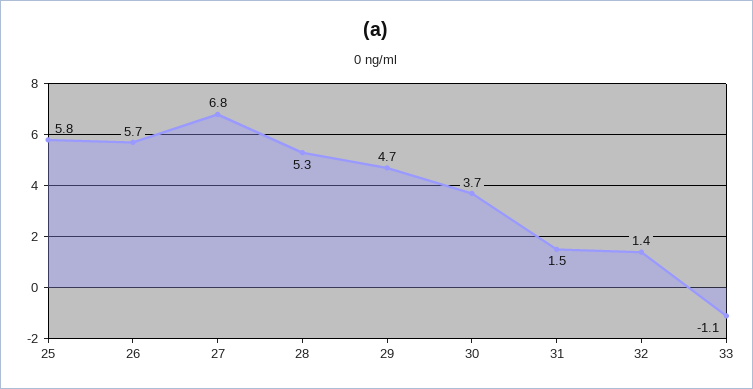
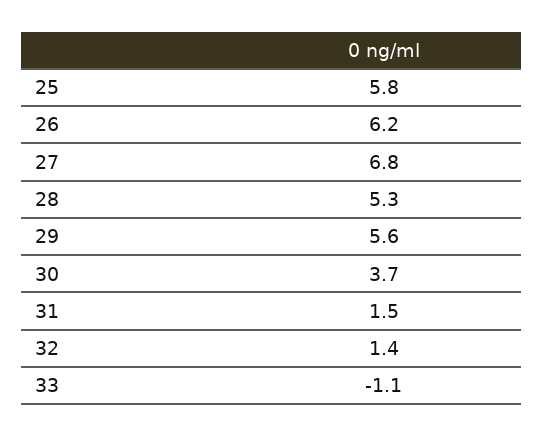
26: 5.7 -> 6.2
29: 4.7 -> 5.6

